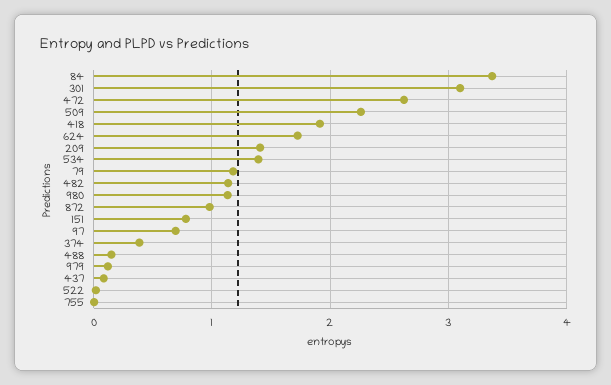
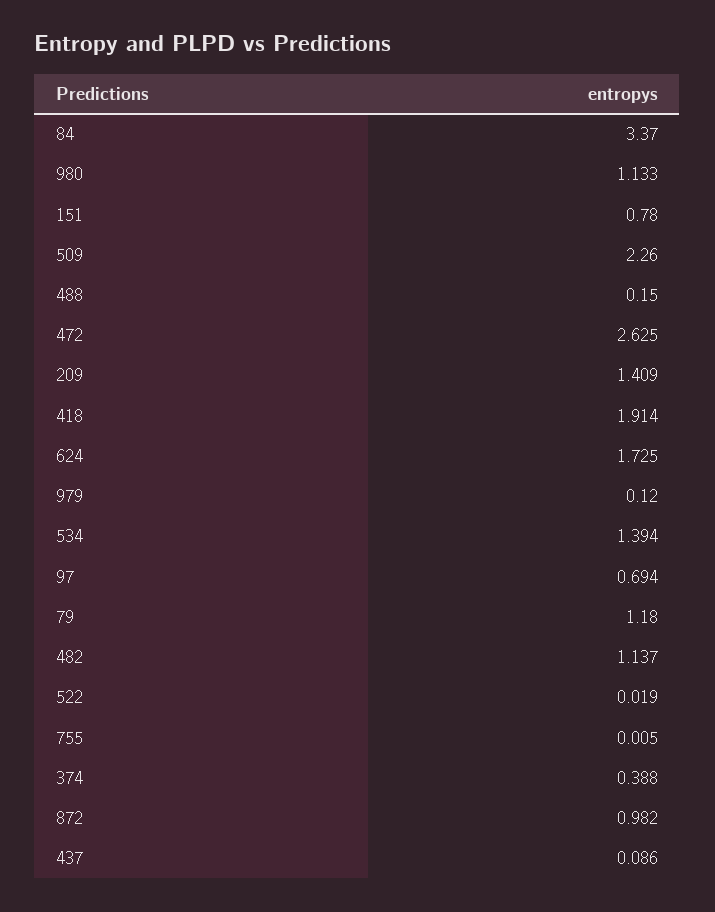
301: 3.1 -> none

